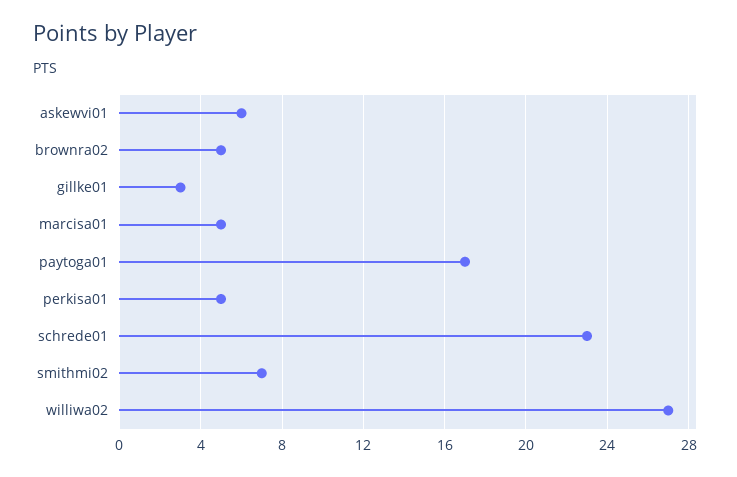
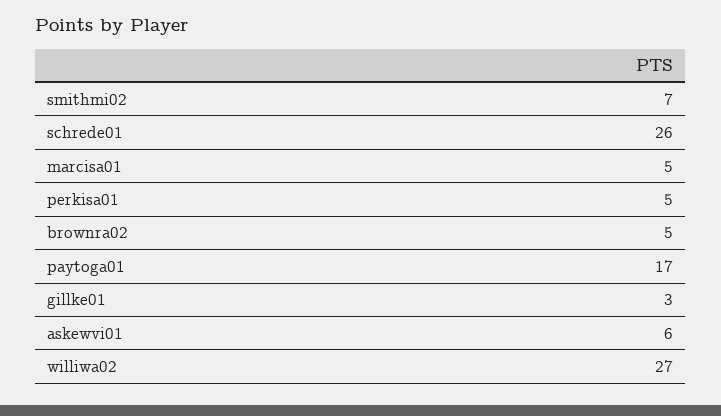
schrede01: 23 -> 26

